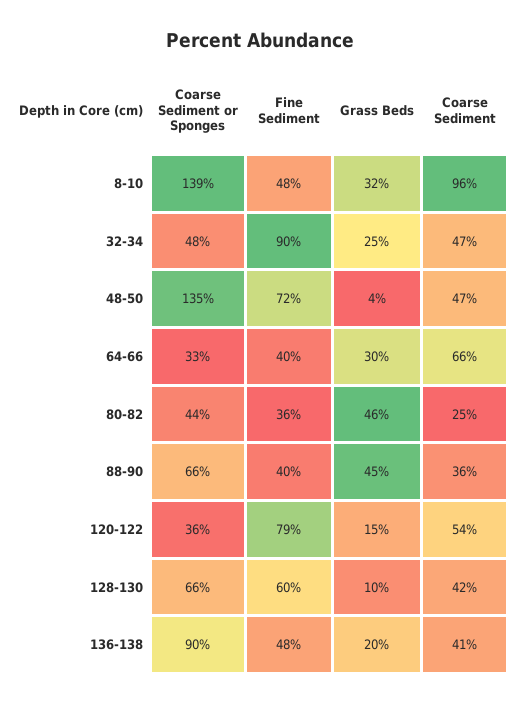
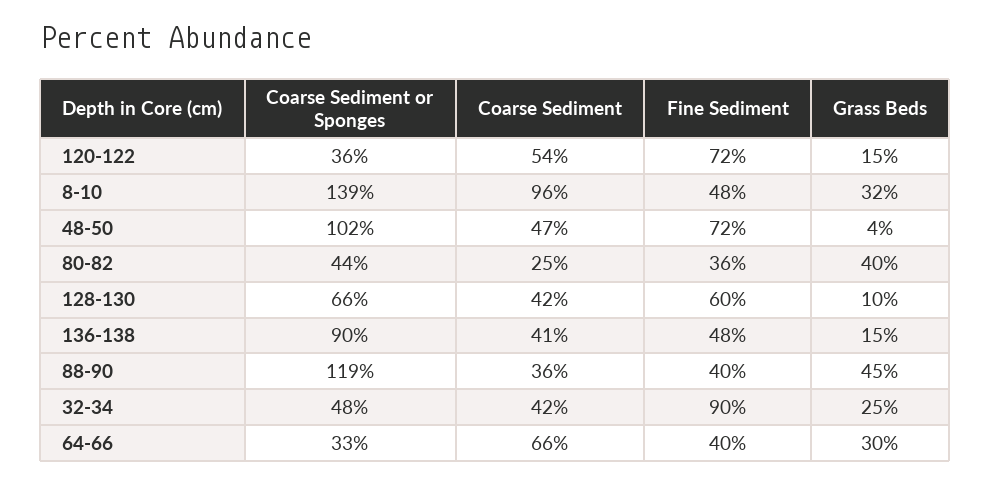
Coarse Sediment, 32-34: 47 -> 42
Coarse Sediment or Sponges, 48-50: 135 -> 102
Grass Beds, 80-82: 46 -> 40
Coarse Sediment or Sponges, 88-90: 66 -> 119
Fine Sediment, 120-122: 79 -> 72
Grass Beds, 136-138: 20 -> 15

